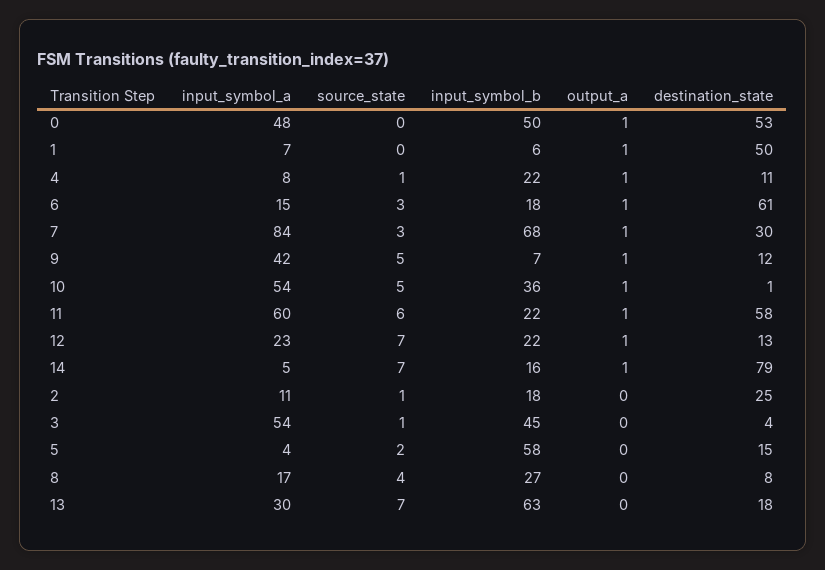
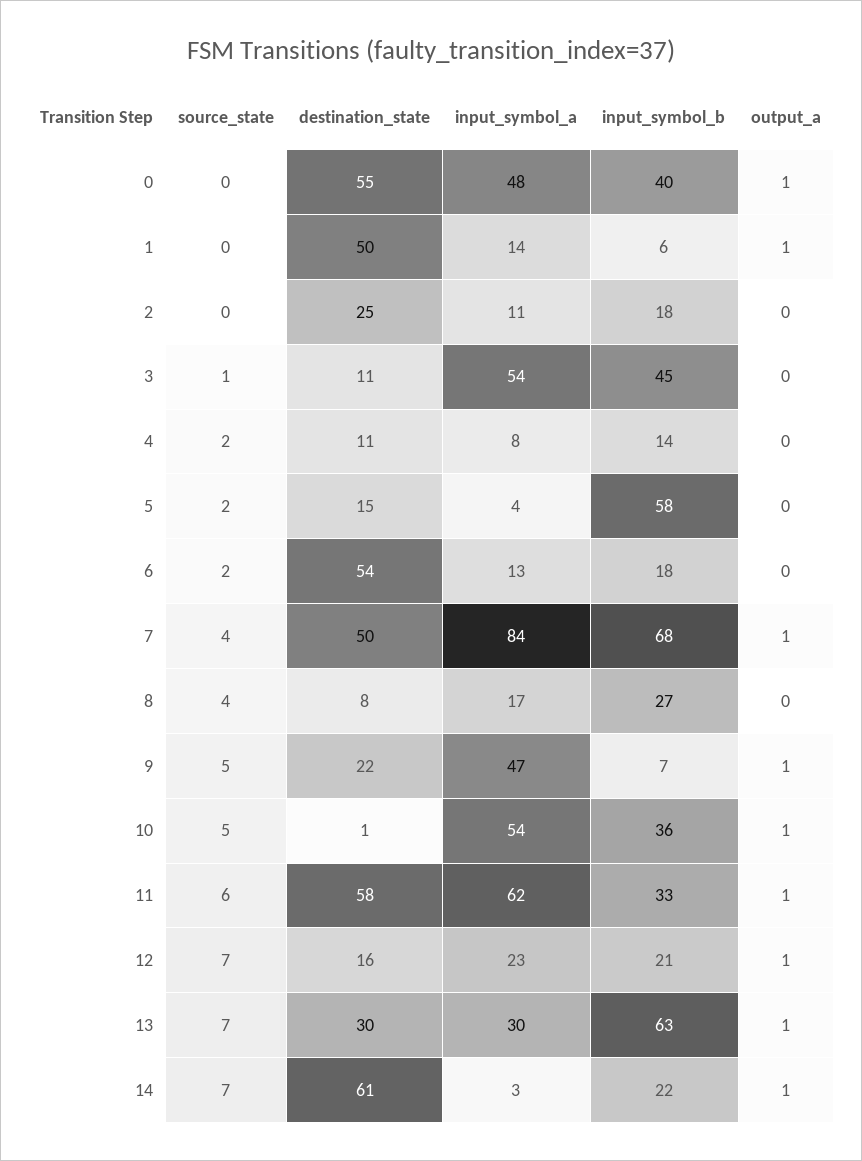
input_symbol_b, 0: 50 -> 40
destination_state, 0: 53 -> 55
input_symbol_a, 1: 7 -> 14
source_state, 4: 1 -> 2
input_symbol_b, 4: 22 -> 14
output_a, 4: 1 -> 0
input_symbol_a, 6: 15 -> 13
source_state, 6: 3 -> 2
output_a, 6: 1 -> 0
destination_state, 6: 61 -> 54
source_state, 7: 3 -> 4
destination_state, 7: 30 -> 50
input_symbol_a, 9: 42 -> 47
destination_state, 9: 12 -> 22
input_symbol_a, 11: 60 -> 62
input_symbol_b, 11: 22 -> 33
input_symbol_b, 12: 22 -> 21
destination_state, 12: 13 -> 16
input_symbol_a, 14: 5 -> 3
input_symbol_b, 14: 16 -> 22
destination_state, 14: 79 -> 61
source_state, 2: 1 -> 0
destination_state, 3: 4 -> 11
output_a, 13: 0 -> 1
destination_state, 13: 18 -> 30

